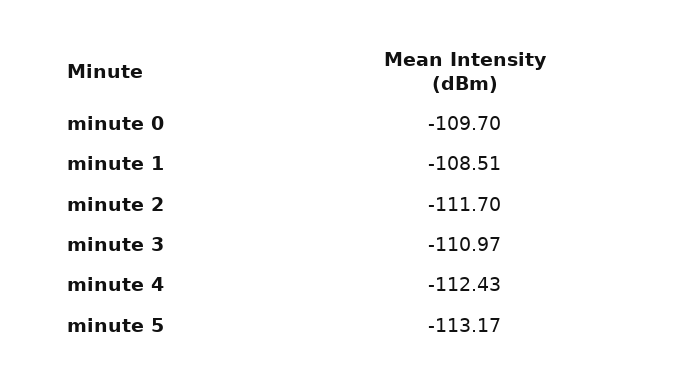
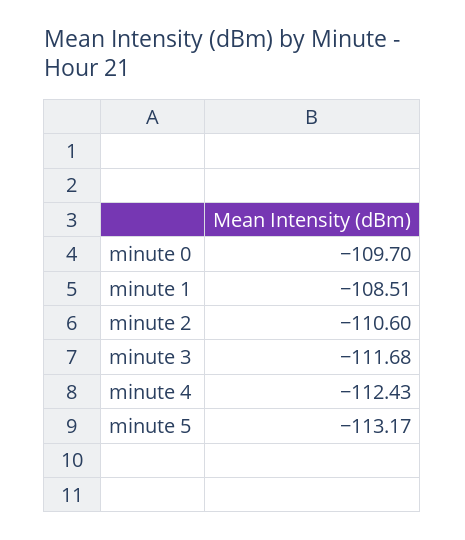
minute 2: -111.7 -> -110.6
minute 3: -110.97 -> -111.68

